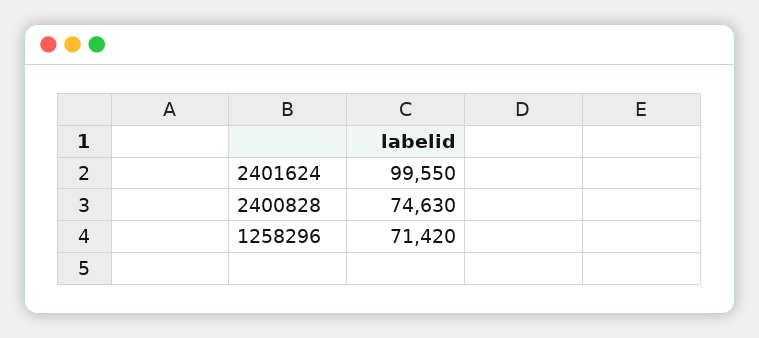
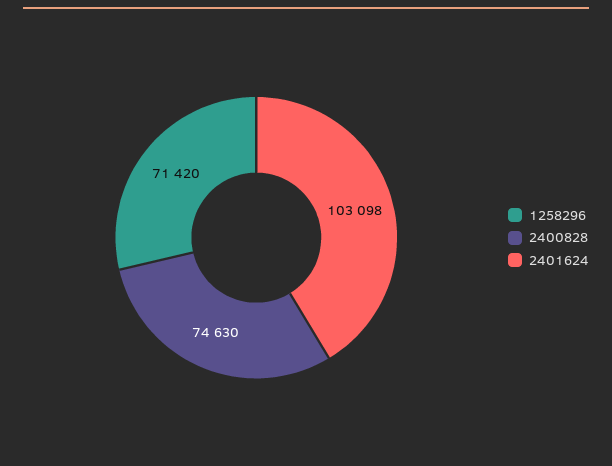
2401624: 99550 -> 103098

